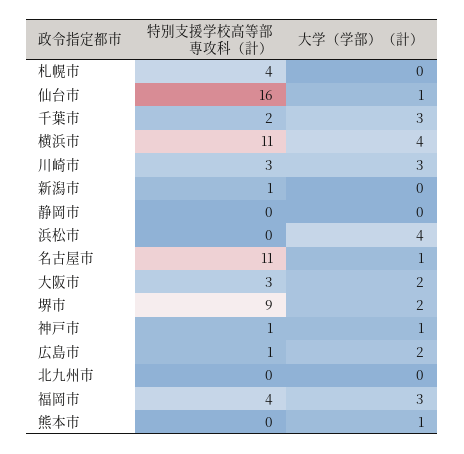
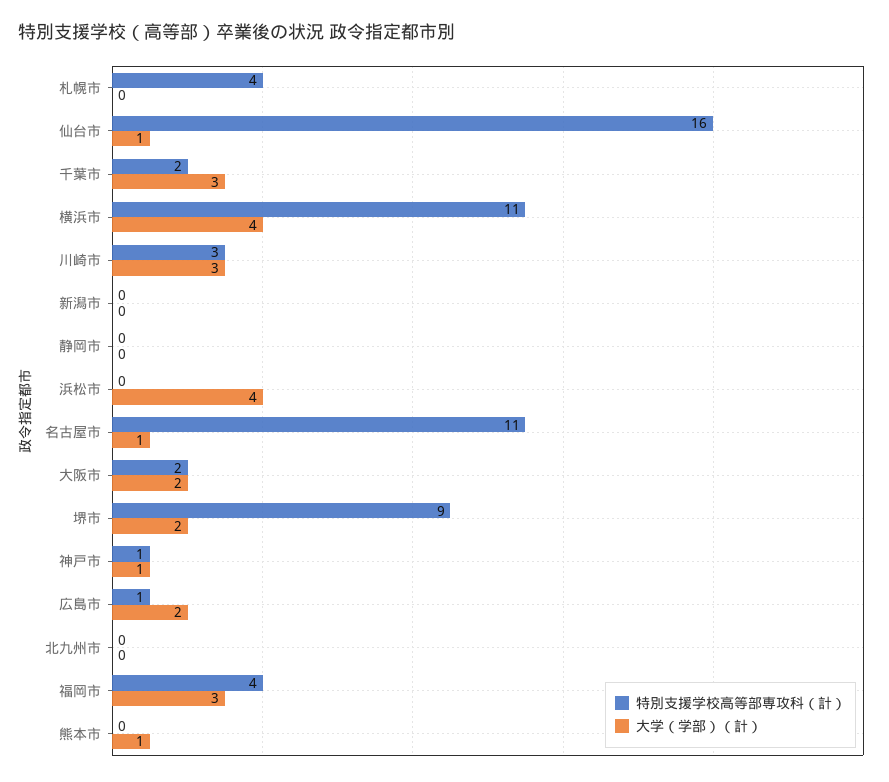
特別支援学校高等部専攻科（計）, 新潟市: 1 -> 0
特別支援学校高等部専攻科（計）, 大阪市: 3 -> 2

